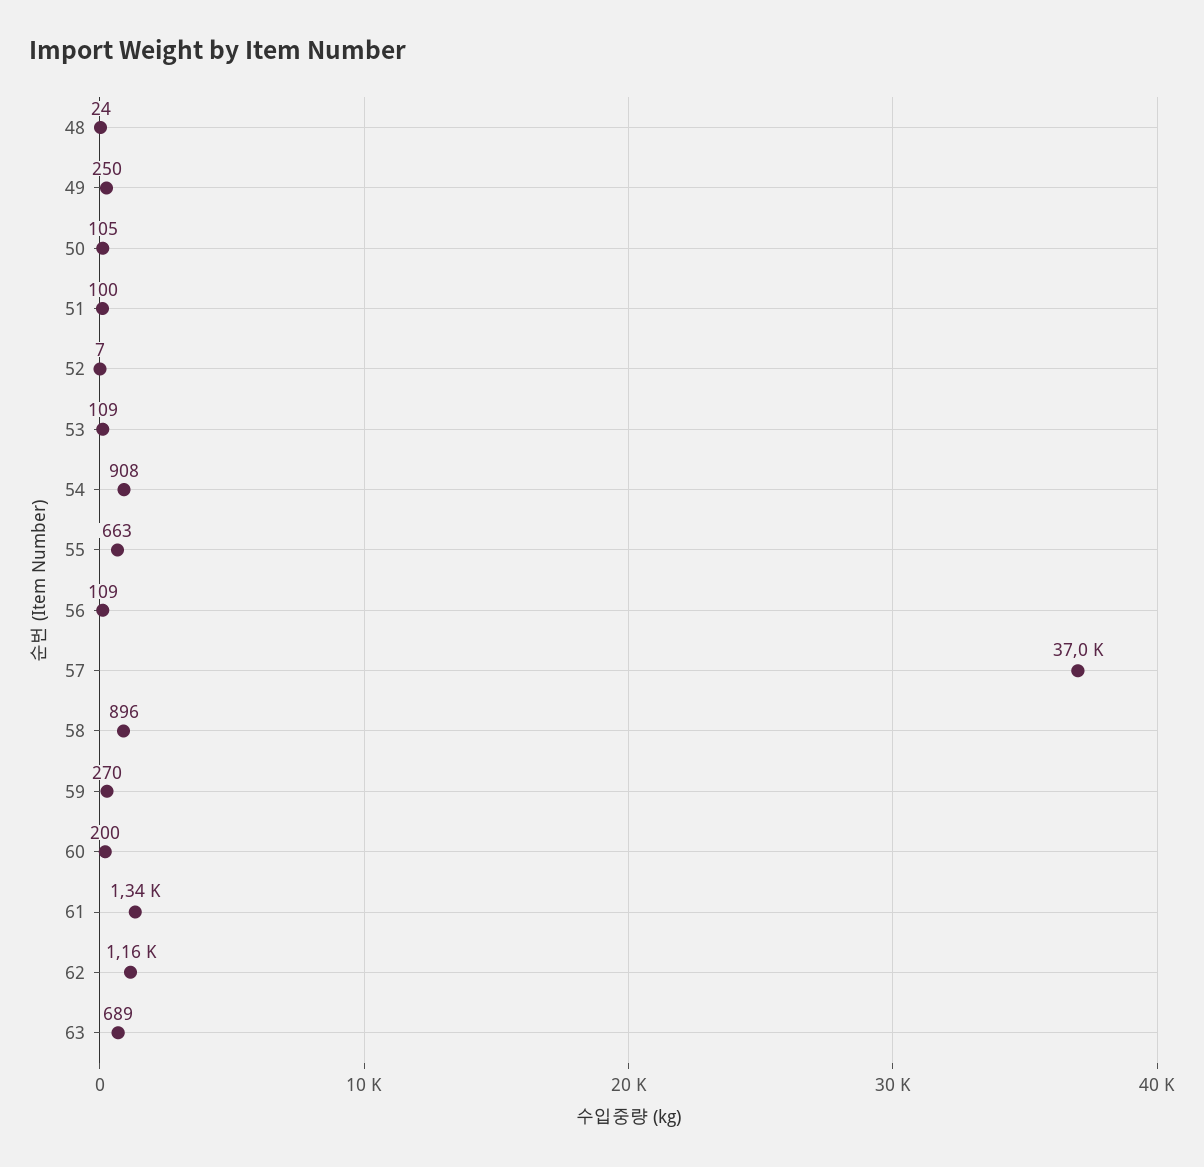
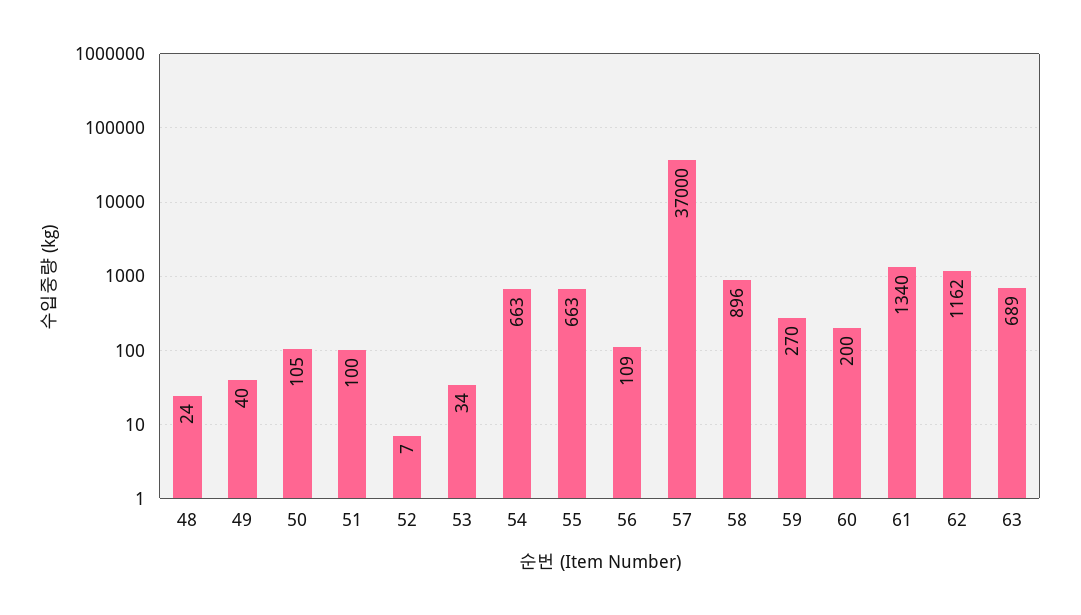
49: 250 -> 40
53: 109 -> 34
54: 908 -> 663

